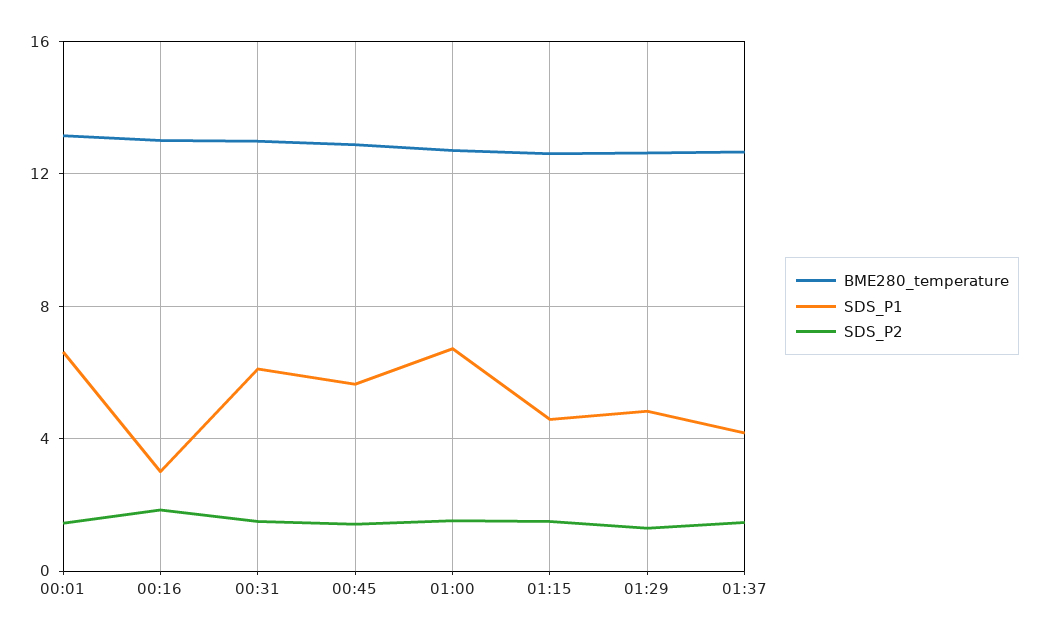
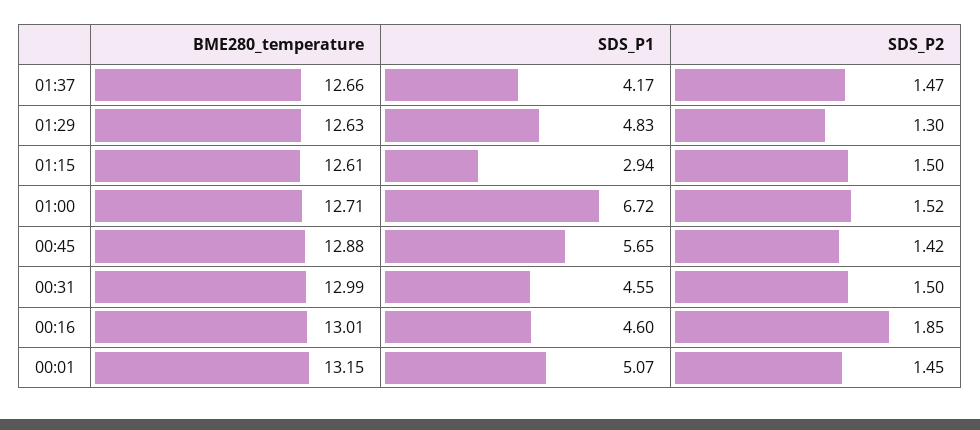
SDS_P1, 00:01: 6.5 -> 5.07
SDS_P1, 00:16: 3 -> 4.6
SDS_P1, 00:31: 6 -> 4.55
SDS_P1, 01:15: 4.5 -> 2.94

